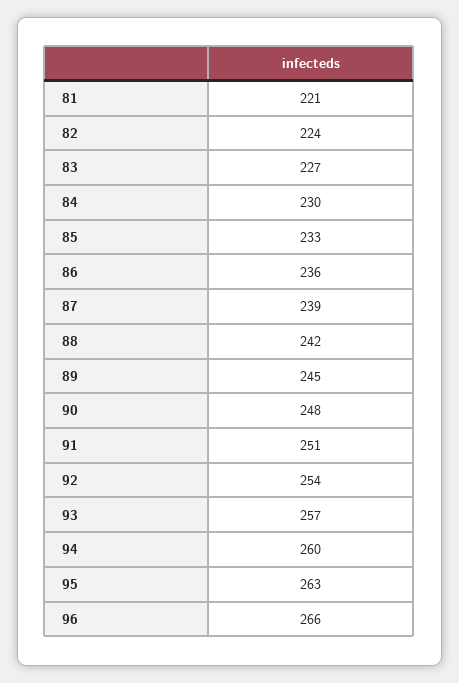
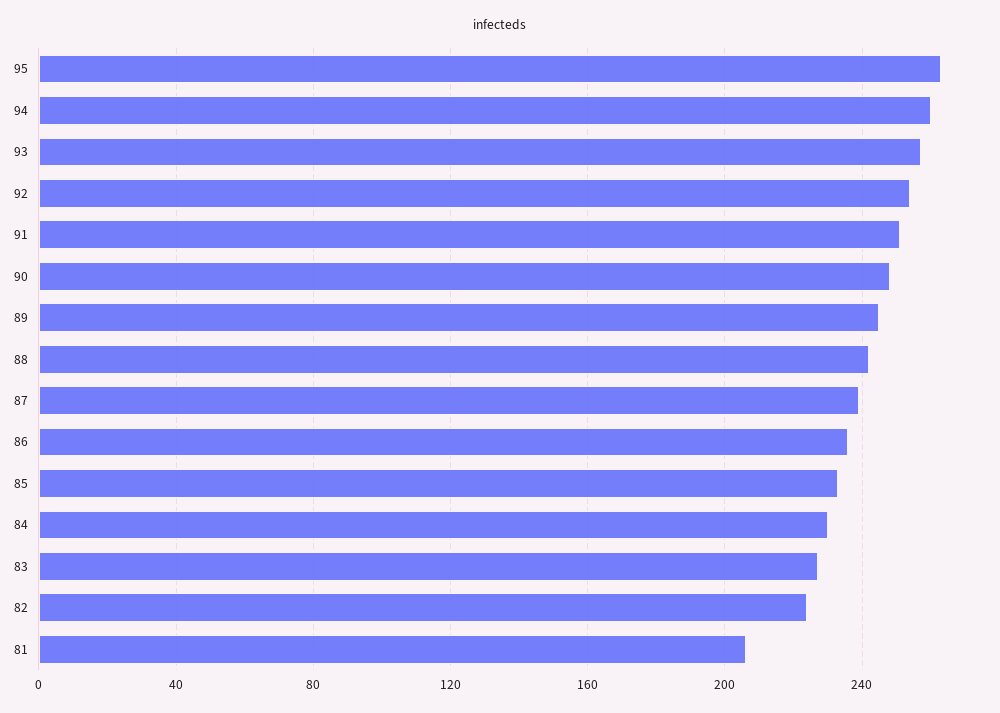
81: 221 -> 205
96: 266 -> none

